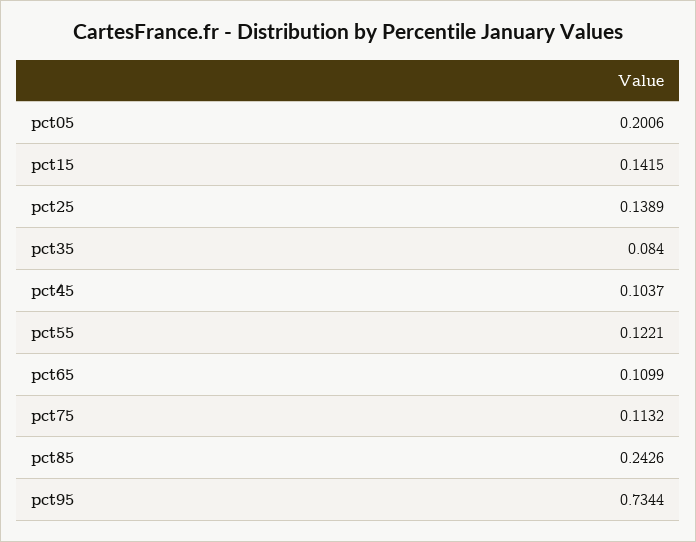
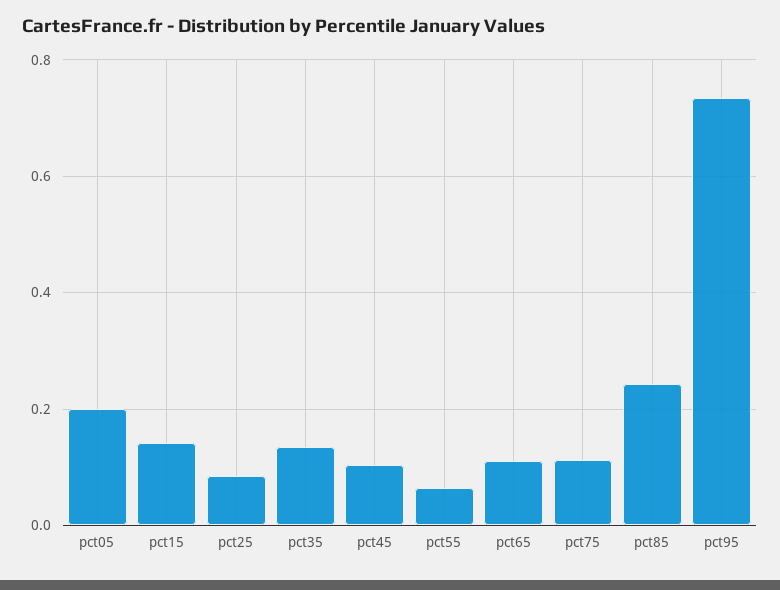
pct25: 0.1389 -> 0.08
pct35: 0.084 -> 0.14
pct55: 0.1221 -> 0.06

